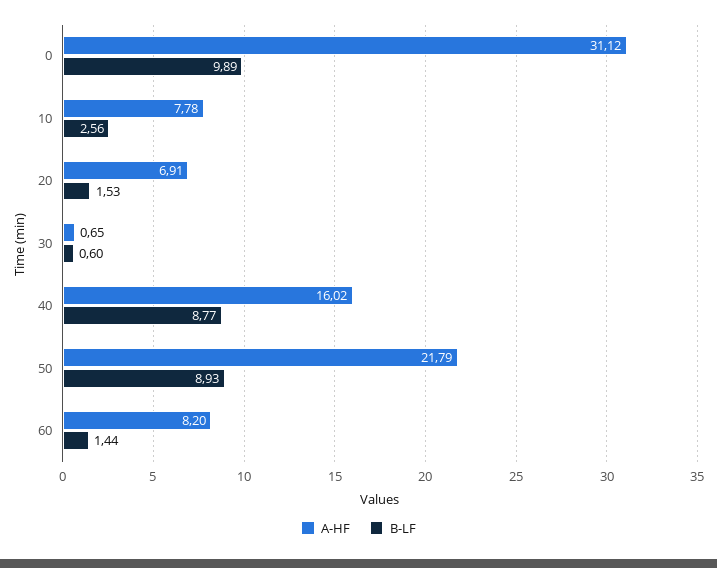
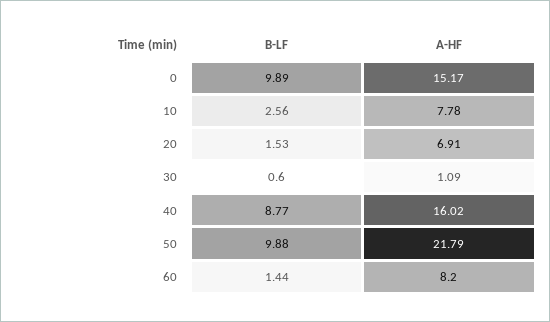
A-HF, 0: 31.12 -> 15.17
A-HF, 30: 0.65 -> 1.09
B-LF, 50: 8.93 -> 9.88

